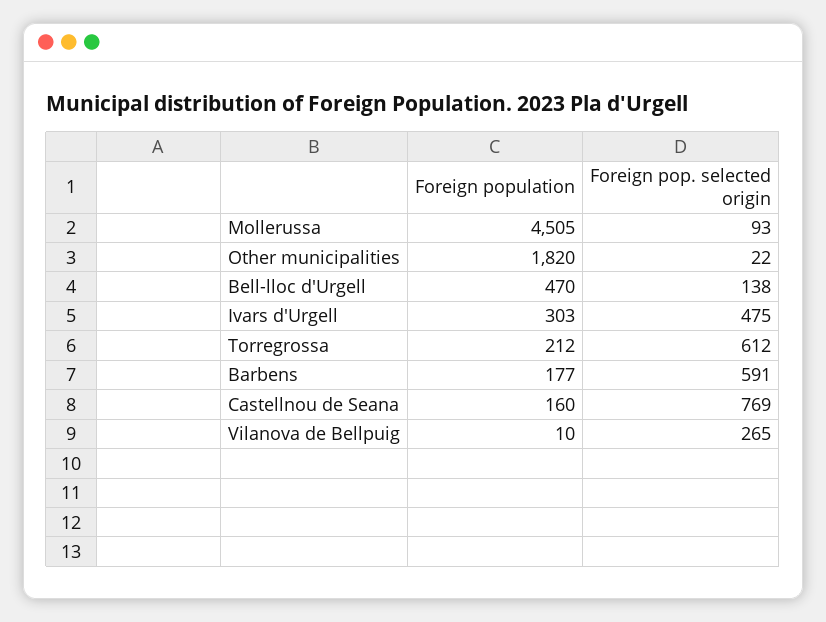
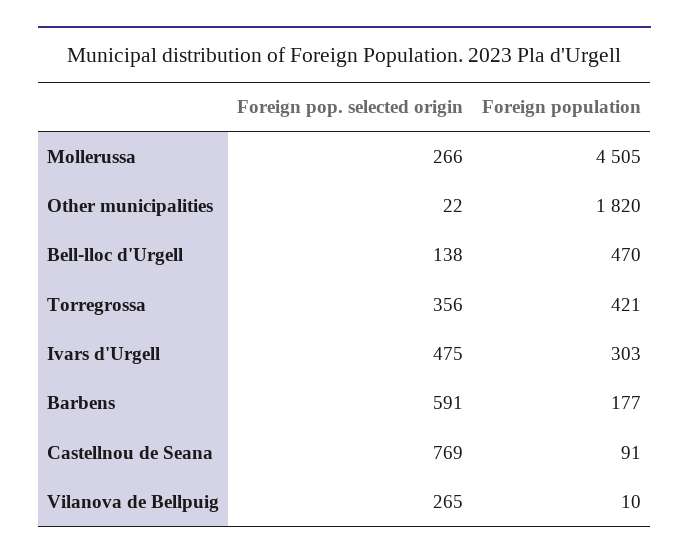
Foreign pop. selected origin, Mollerussa: 93 -> 266
Foreign population, Torregrossa: 212 -> 421
Foreign pop. selected origin, Torregrossa: 612 -> 356
Foreign population, Castellnou de Seana: 160 -> 91

